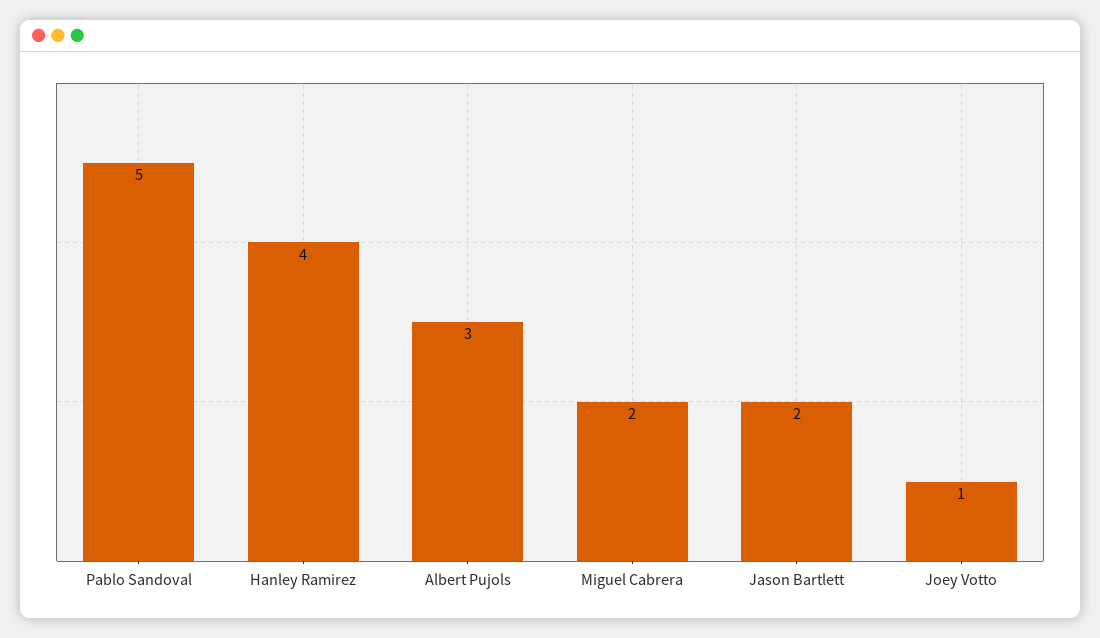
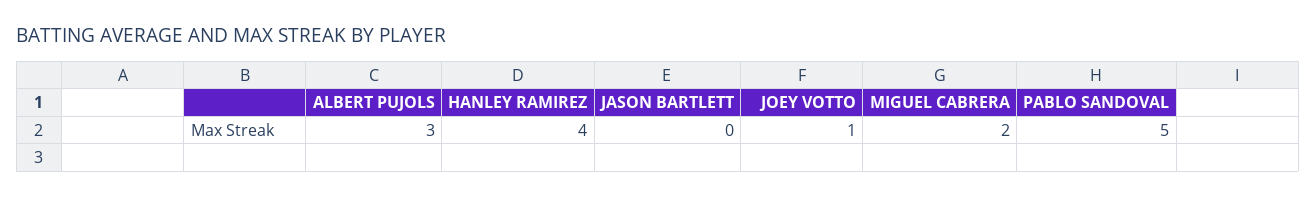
Jason Bartlett: 2 -> 0

